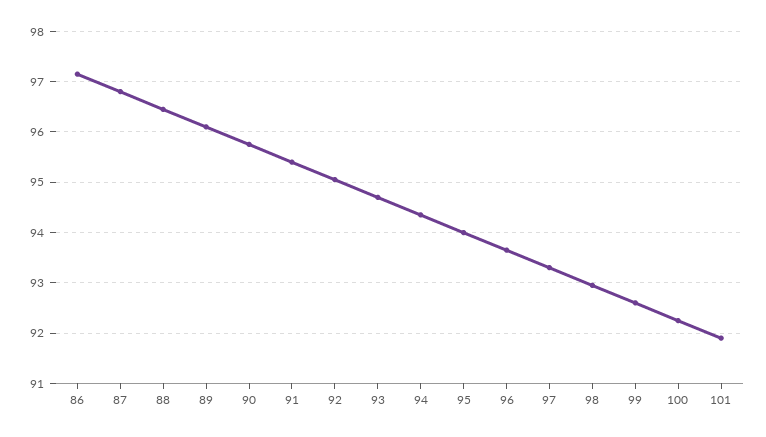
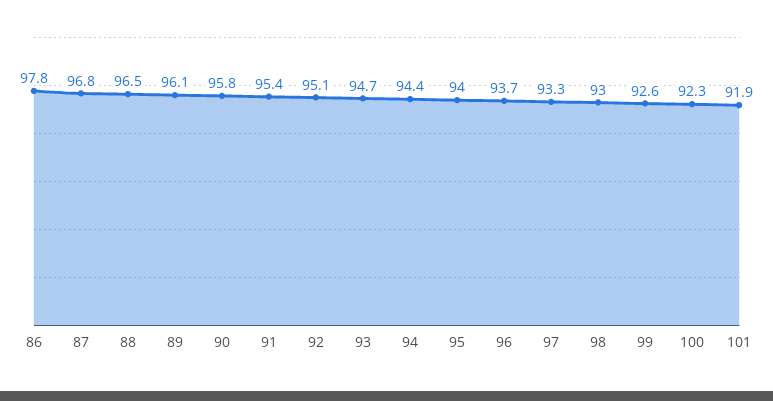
86: 97.2 -> 97.8

